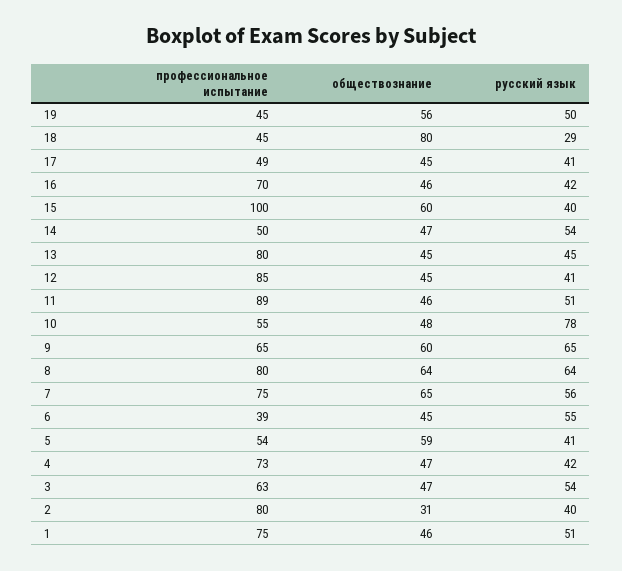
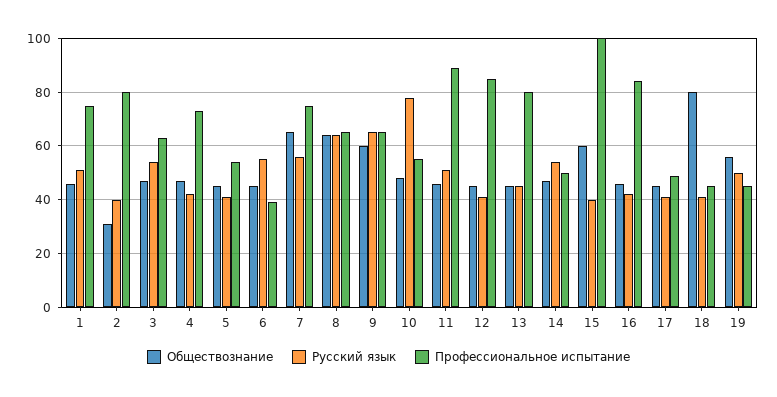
русский язык, 18: 29 -> 40
профессиональное испытание, 16: 70 -> 85
профессиональное испытание, 8: 80 -> 65
обществознание, 5: 59 -> 45

